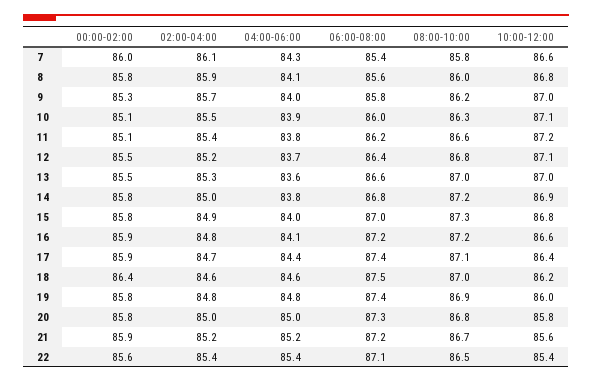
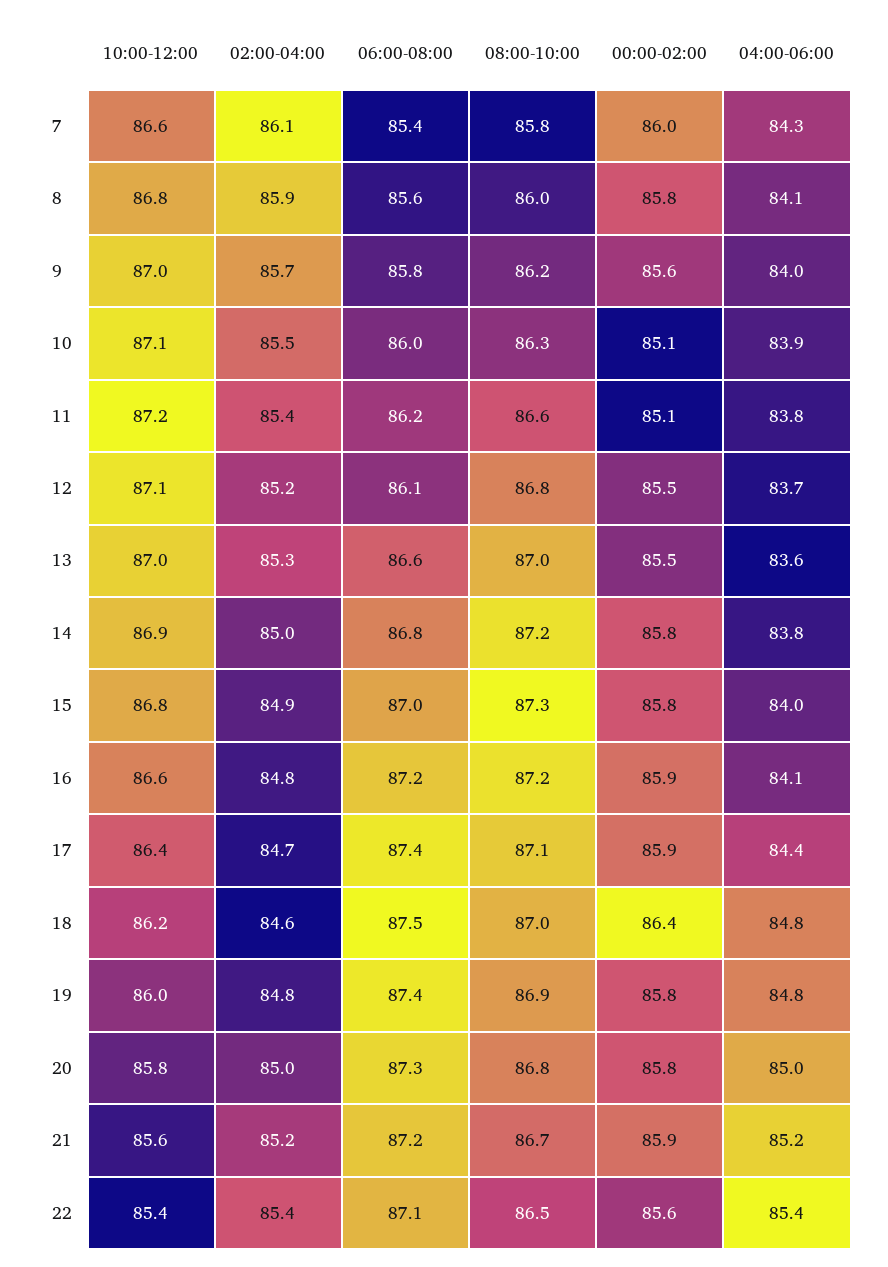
00:00-02:00, 9: 85.3 -> 85.6
06:00-08:00, 12: 86.4 -> 86.1
04:00-06:00, 18: 84.6 -> 84.8

